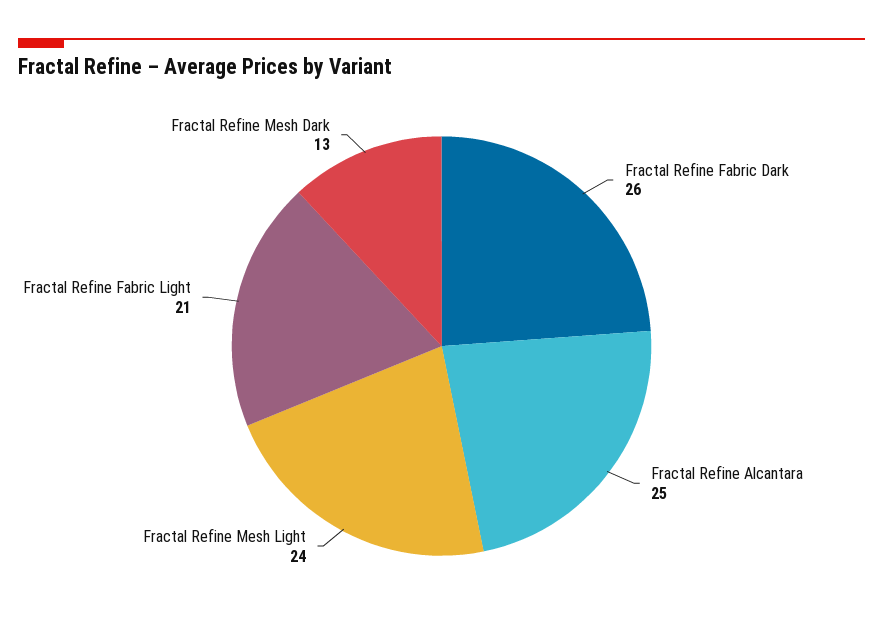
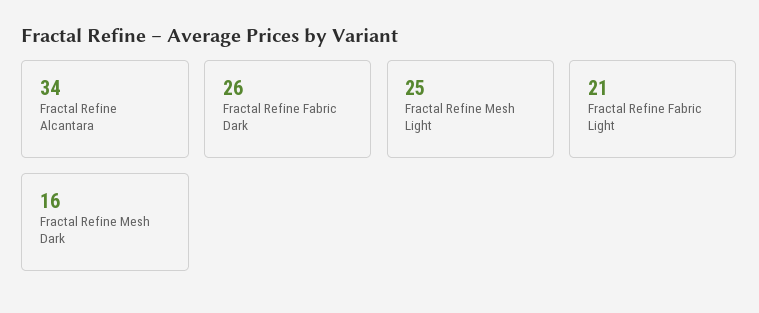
Fractal Refine Alcantara: 25 -> 34
Fractal Refine Mesh Light: 24 -> 25
Fractal Refine Mesh Dark: 13 -> 16

